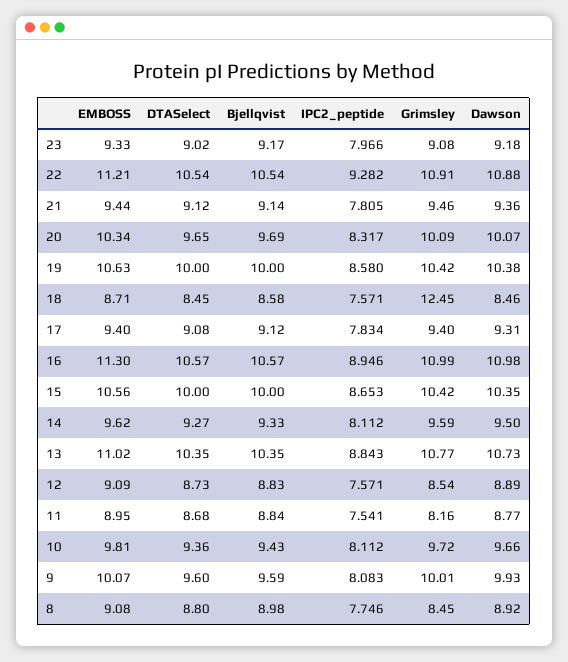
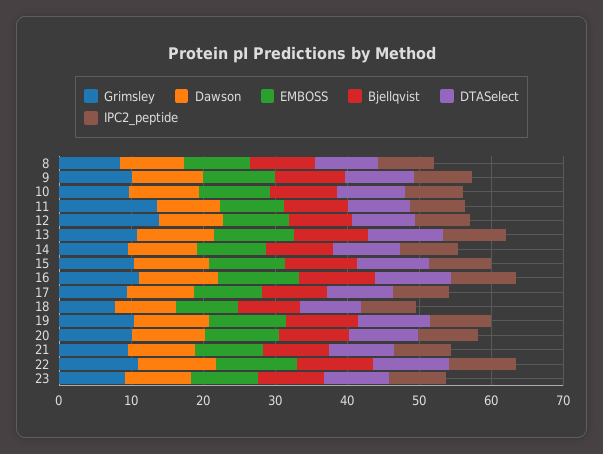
Grimsley, 18: 12.45 -> 8
Grimsley, 12: 8.54 -> 14
Grimsley, 11: 8.16 -> 14

